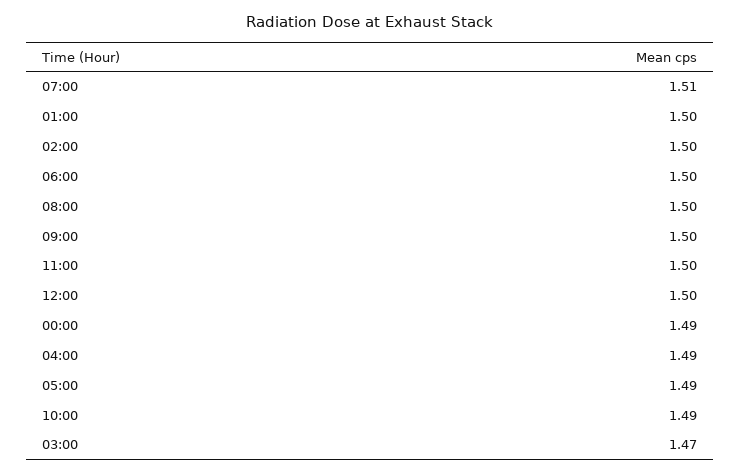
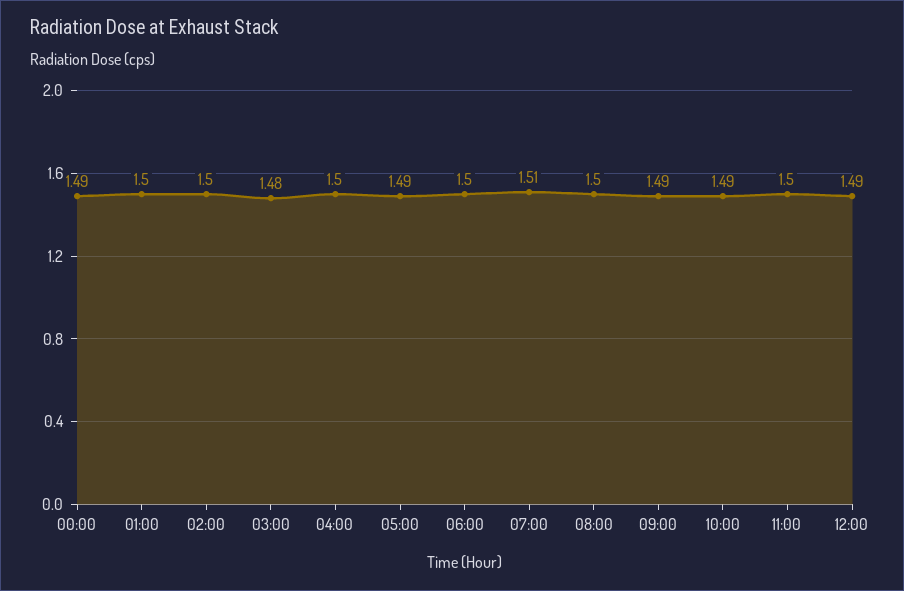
09:00: 1.5 -> 1.49
12:00: 1.5 -> 1.49
04:00: 1.49 -> 1.5
03:00: 1.47 -> 1.48

